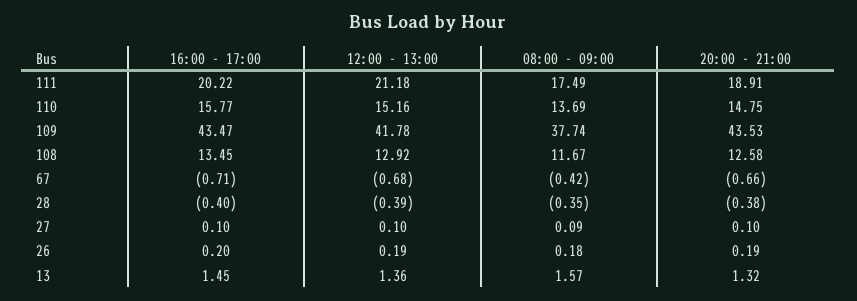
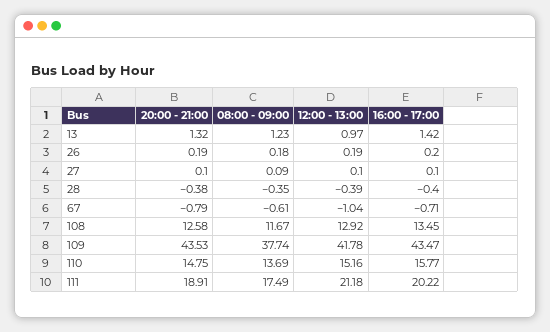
12:00 - 13:00, 67: -0.68 -> -1.04
08:00 - 09:00, 67: -0.42 -> -0.61
20:00 - 21:00, 67: -0.66 -> -0.79
16:00 - 17:00, 13: 1.45 -> 1.42
12:00 - 13:00, 13: 1.36 -> 0.97
08:00 - 09:00, 13: 1.57 -> 1.23

